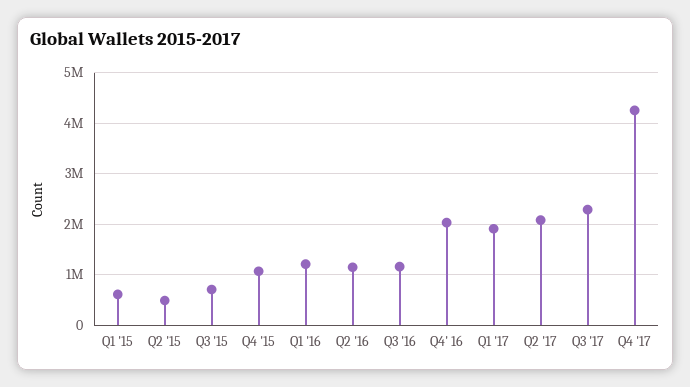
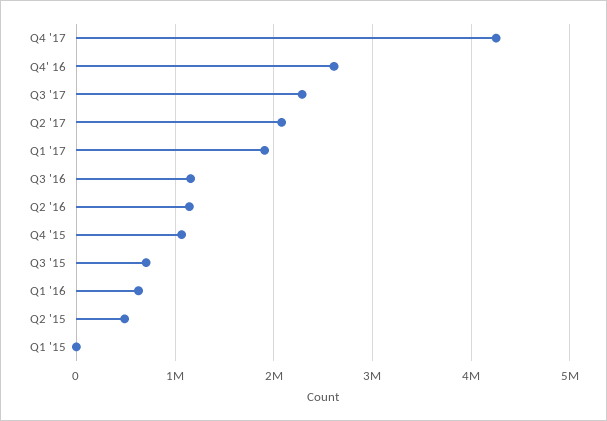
Q1 '15: 600000 -> 0
Q1 '16: 1200000 -> 600000
Q4' 16: 2000000 -> 2600000

